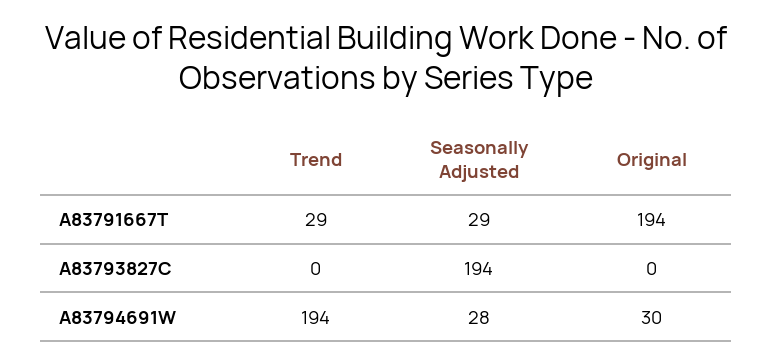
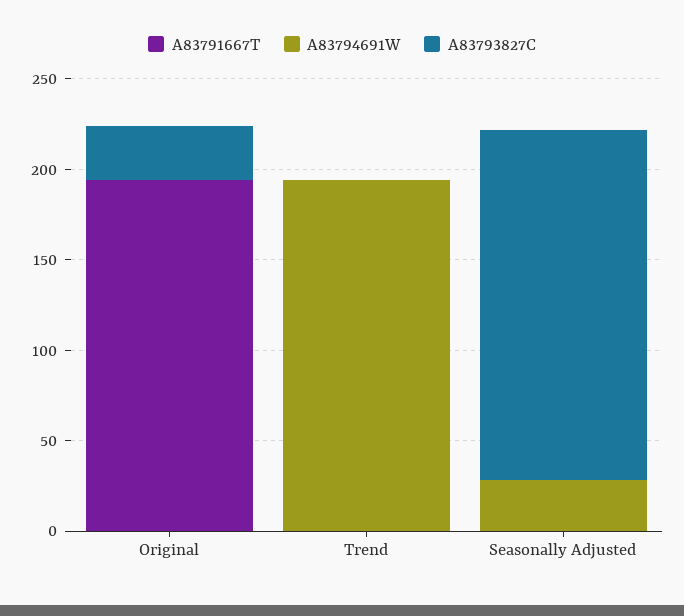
A83791667T, Trend: 29 -> 0
A83791667T, Seasonally Adjusted: 29 -> 0
A83793827C, Original: 0 -> 30
A83794691W, Original: 30 -> 0

